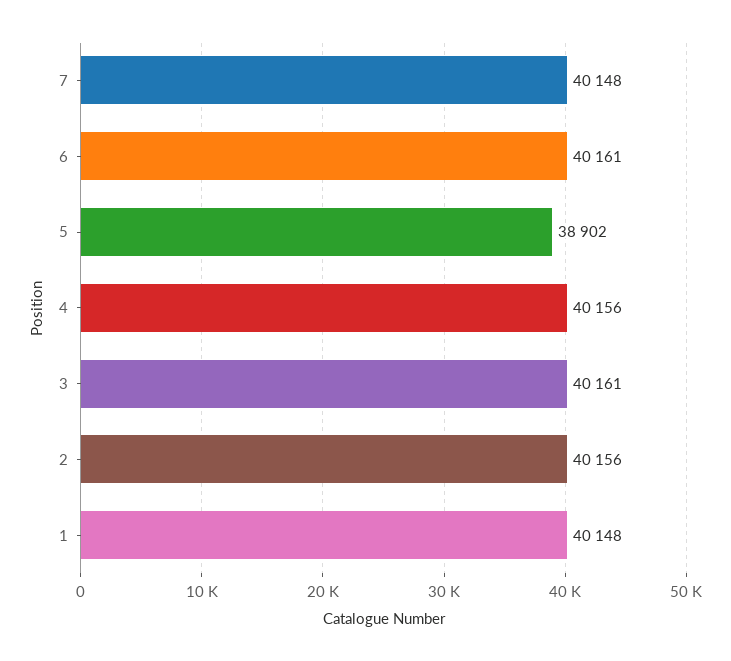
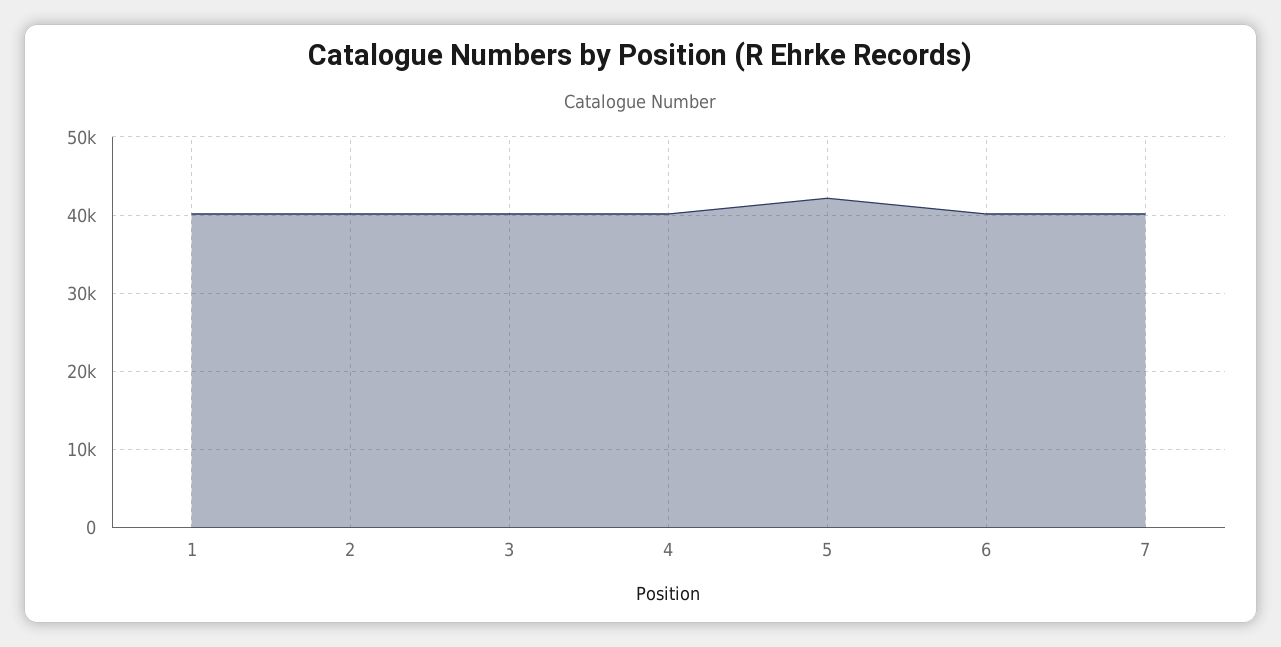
5: 38902 -> 42000

